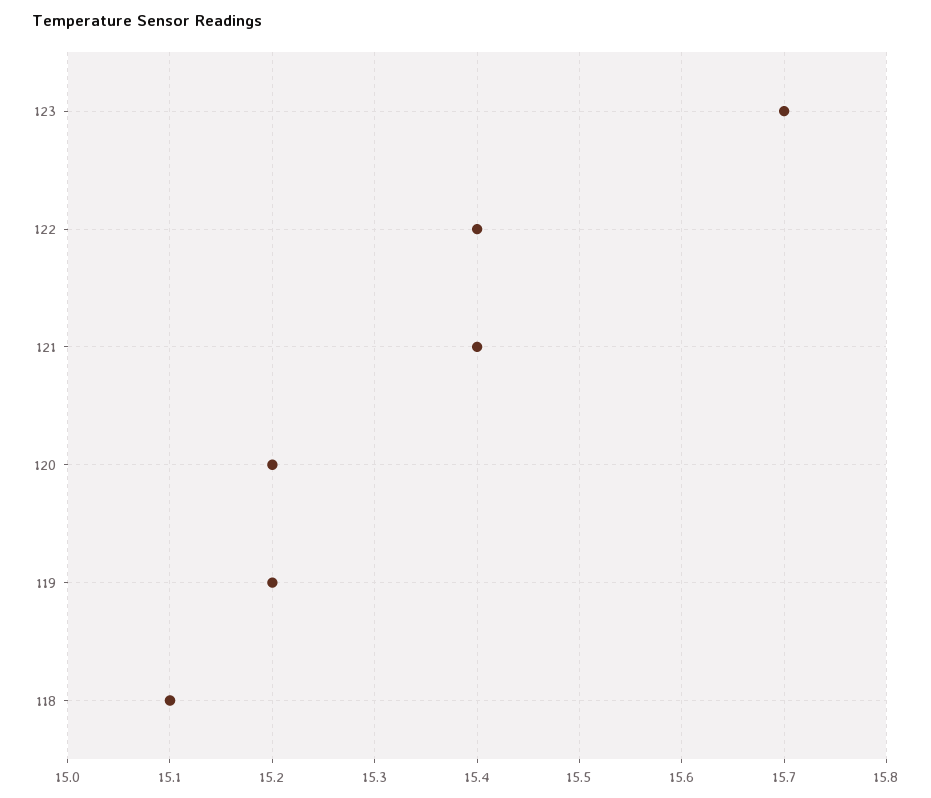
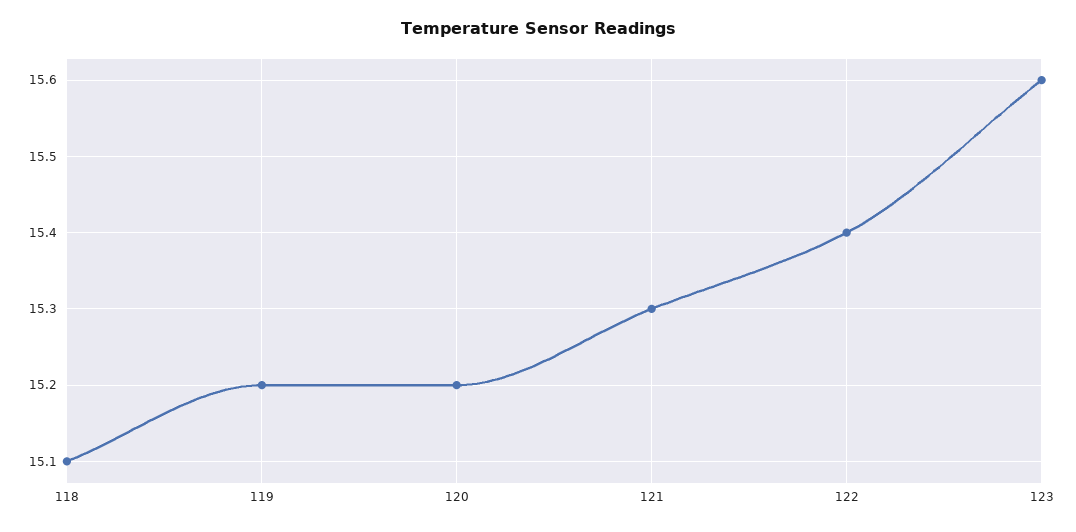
123: 15.7 -> 15.6
121: 15.4 -> 15.3

